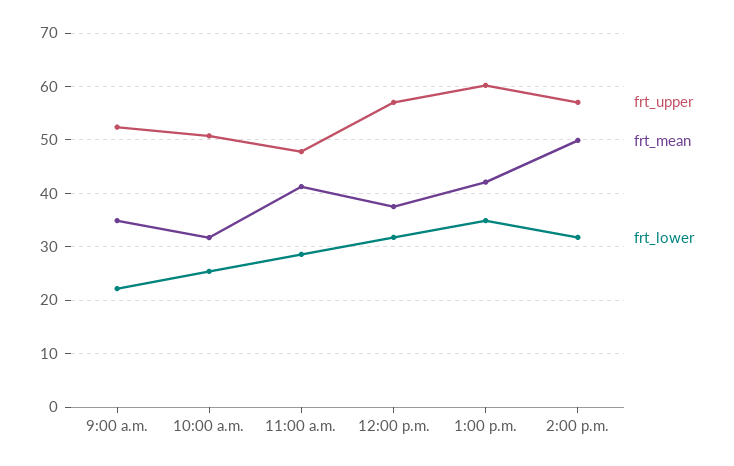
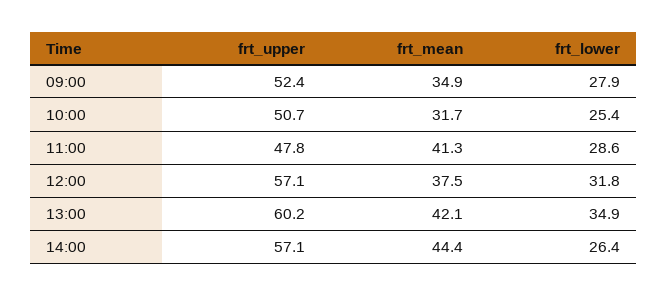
frt_lower, 9:00 a.m.: 22 -> 27.9
frt_mean, 2:00 p.m.: 50 -> 44.4
frt_lower, 2:00 p.m.: 32 -> 26.4

